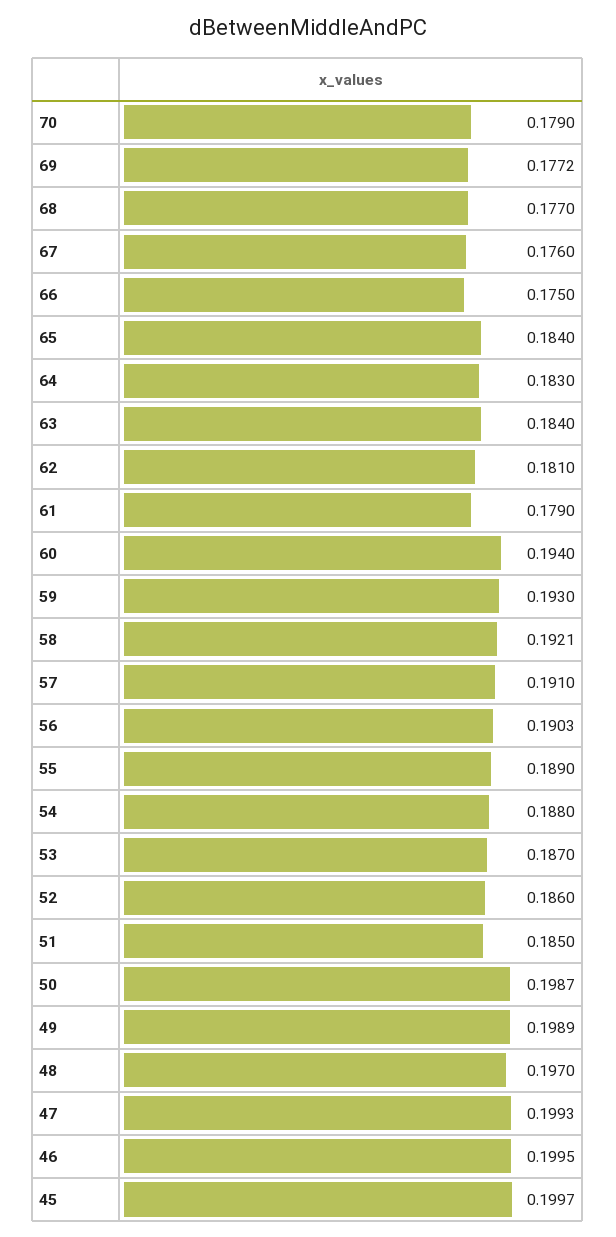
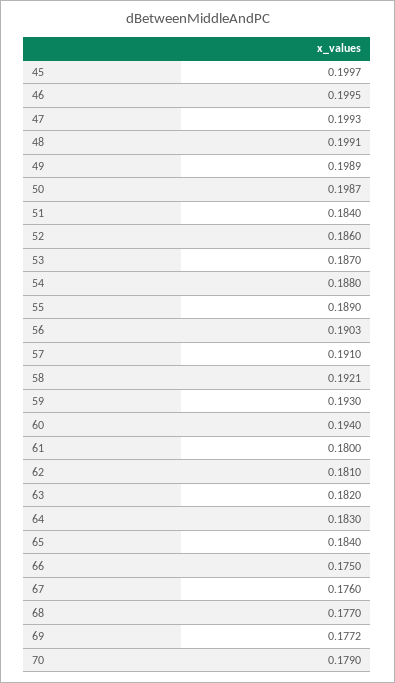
63: 0.184 -> 0.182
61: 0.179 -> 0.18
51: 0.185 -> 0.184
48: 0.197 -> 0.1991

